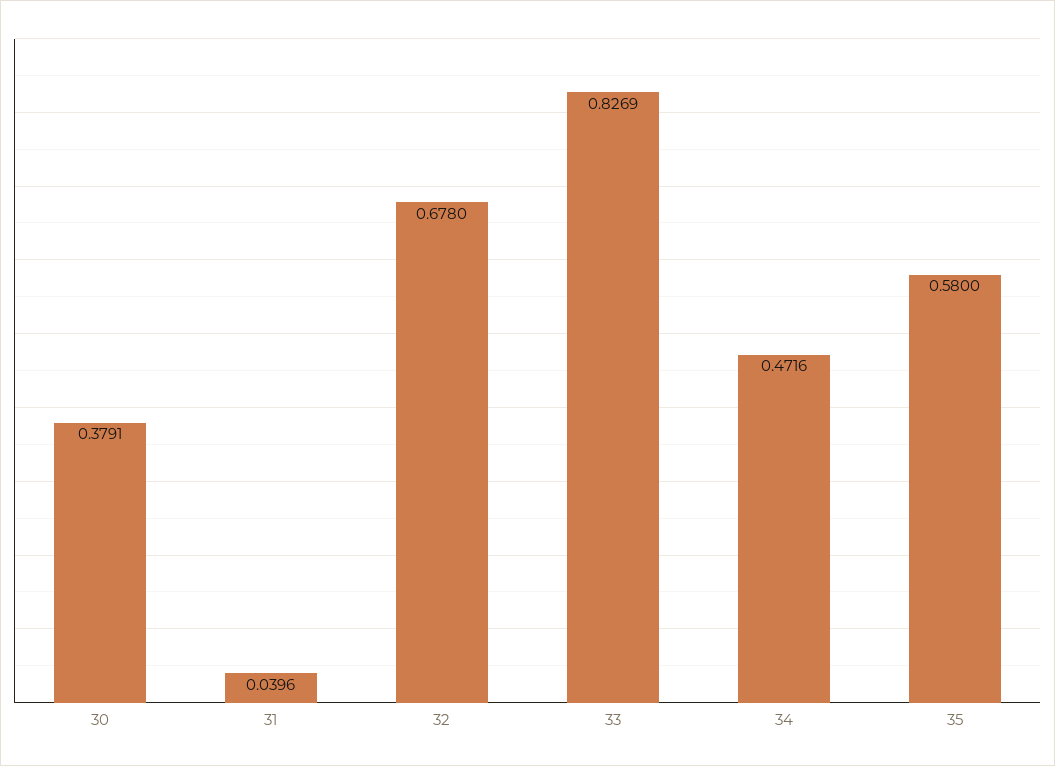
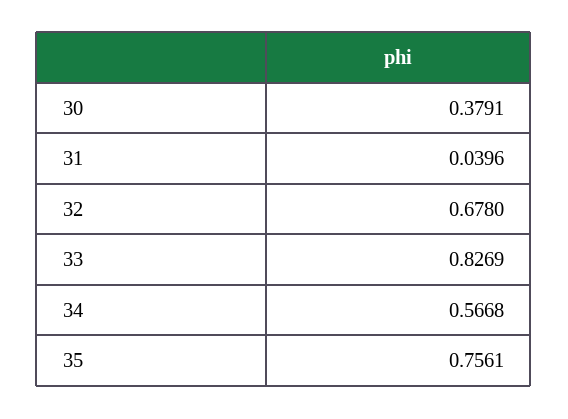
34: 0.4716 -> 0.5668
35: 0.58 -> 0.7561

